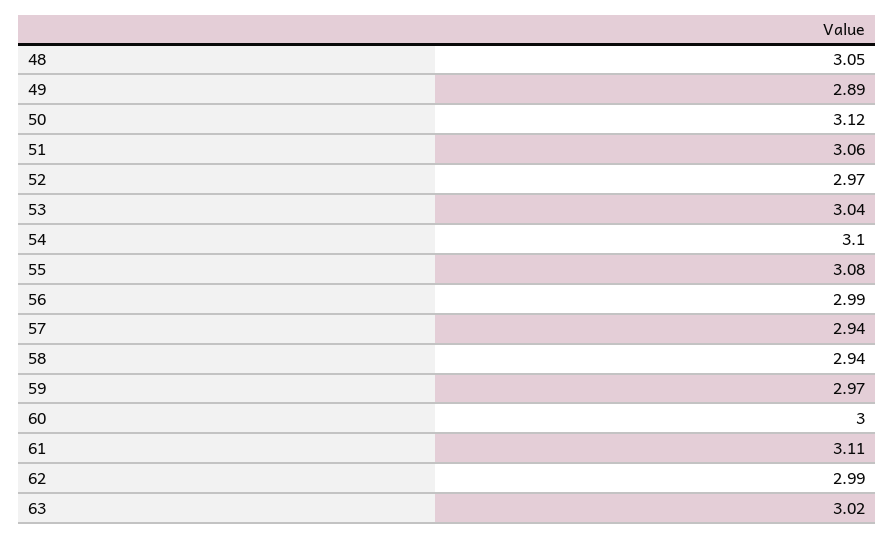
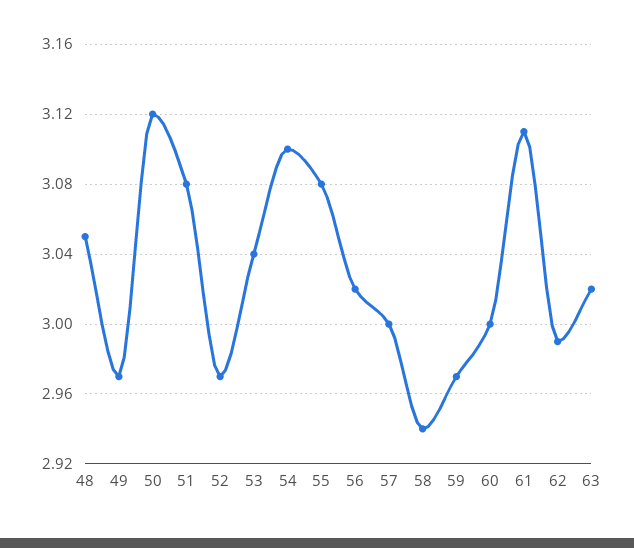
49: 2.89 -> 2.97
51: 3.06 -> 3.08
56: 2.99 -> 3.02
57: 2.94 -> 3

